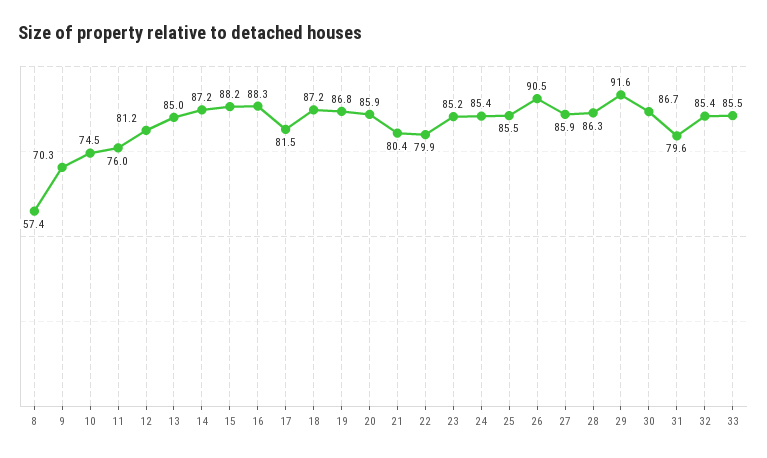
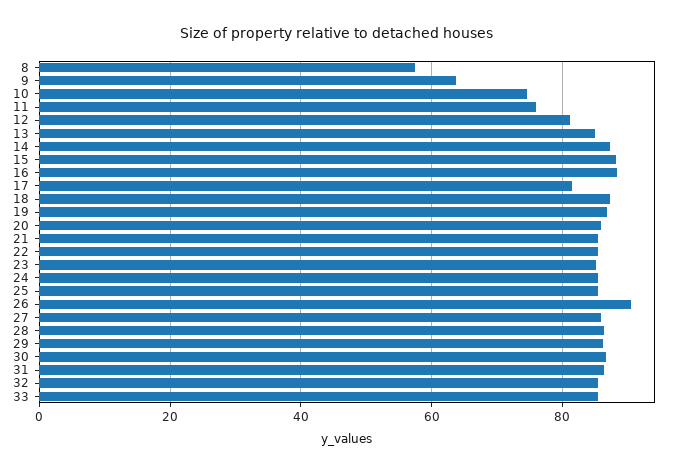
9: 70.3 -> 64
21: 80.4 -> 86
22: 79.9 -> 86
29: 91.6 -> 86
31: 79.6 -> 86

